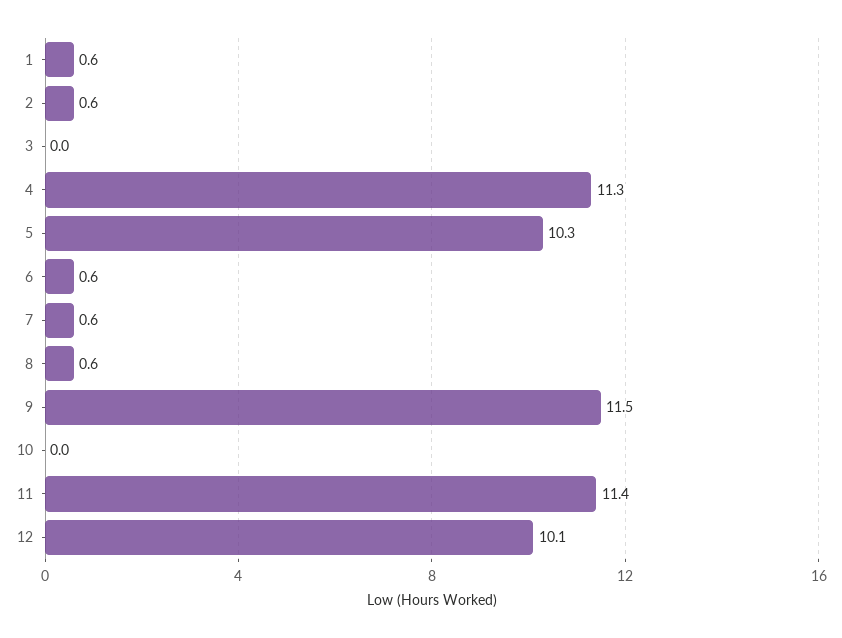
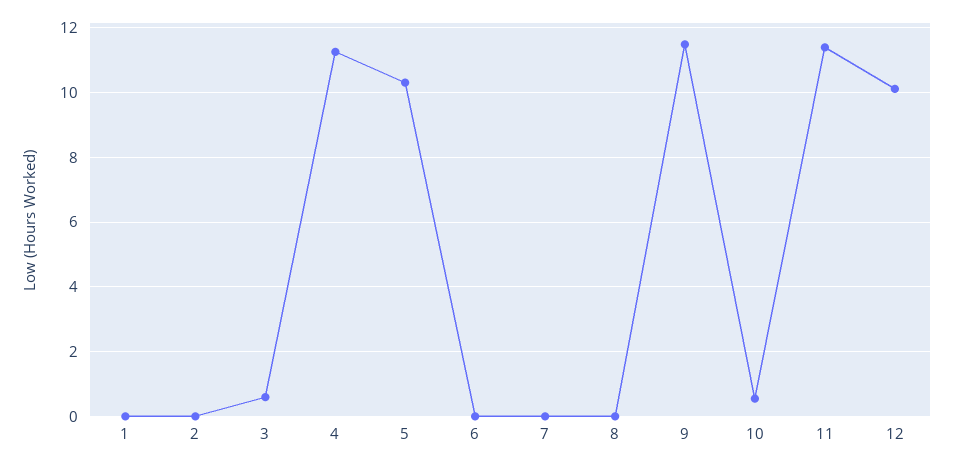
1: 0.6 -> 0
2: 0.6 -> 0
3: 0 -> 0.6
6: 0.6 -> 0
7: 0.6 -> 0
8: 0.6 -> 0
10: 0 -> 0.6

